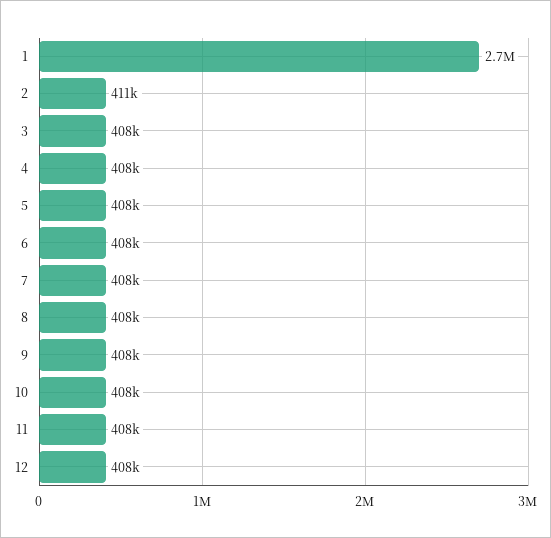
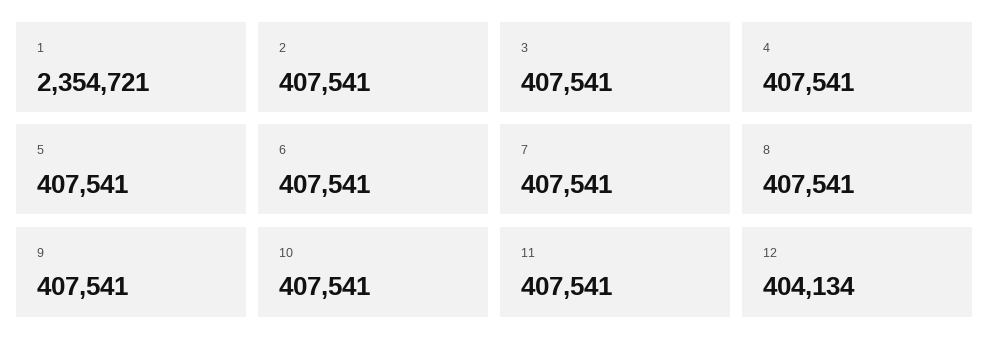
1: 2700000 -> 2354721
2: 411000 -> 407541
12: 408000 -> 404134

